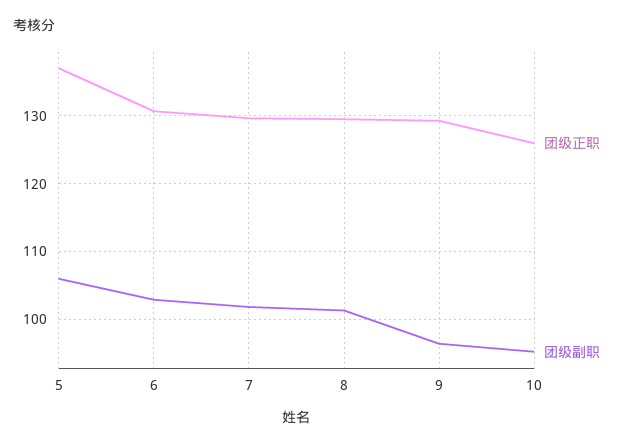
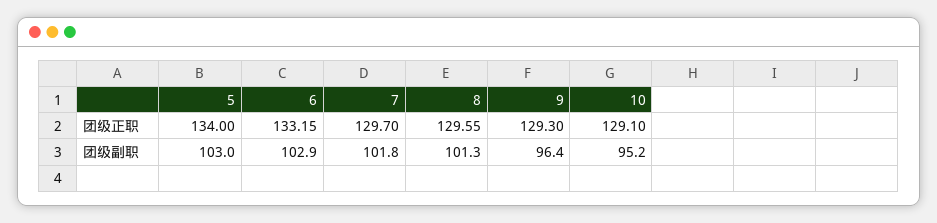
团级正职, 5: 137 -> 134
团级副职, 5: 106 -> 103
团级正职, 6: 131 -> 133.15
团级正职, 10: 126 -> 129.1

